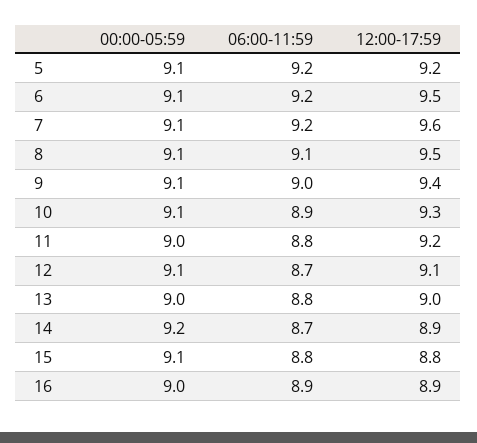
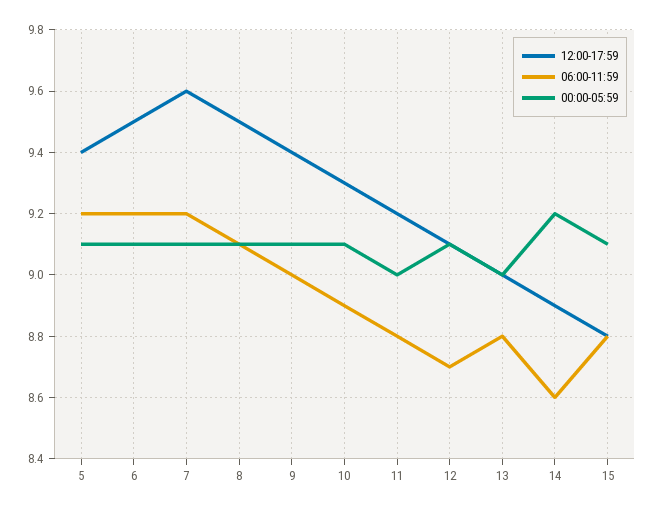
12:00-17:59, 5: 9.2 -> 9.4
06:00-11:59, 14: 8.7 -> 8.6
00:00-05:59, 16: 9 -> none
06:00-11:59, 16: 8.9 -> none
12:00-17:59, 16: 8.9 -> none

